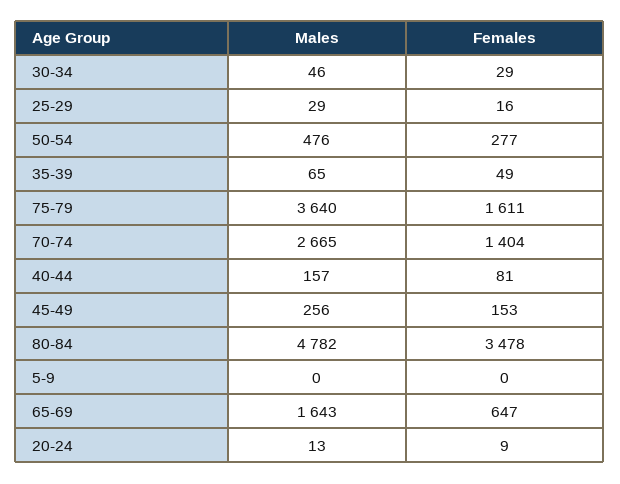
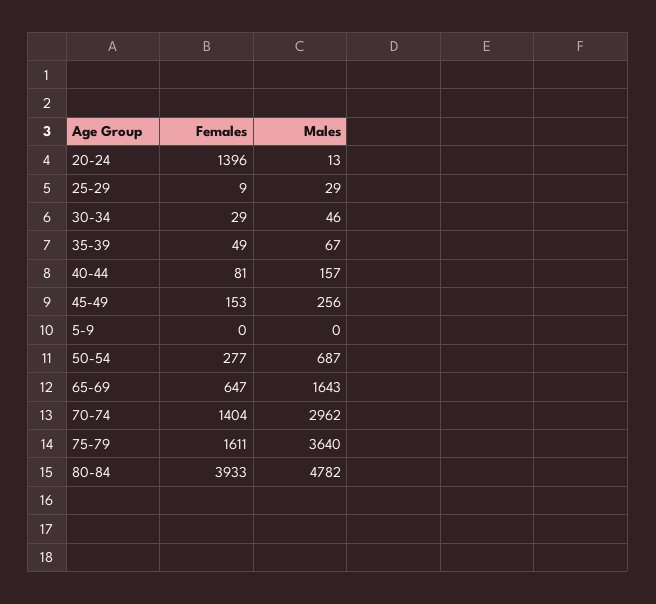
Females, 25-29: 16 -> 9
Males, 50-54: 476 -> 687
Males, 35-39: 65 -> 67
Males, 70-74: 2665 -> 2962
Females, 80-84: 3478 -> 3933
Females, 20-24: 9 -> 1396

